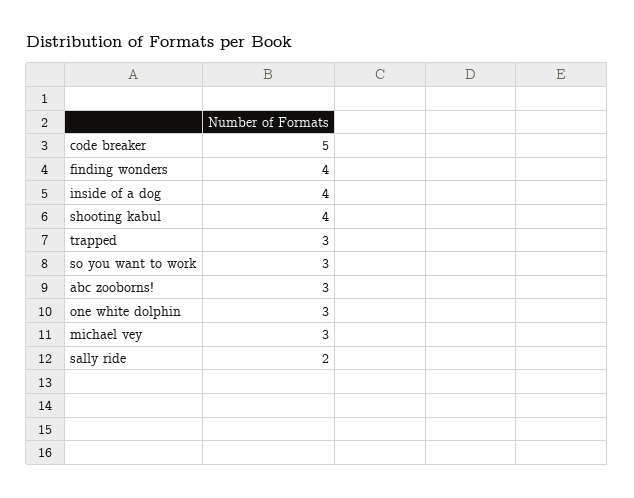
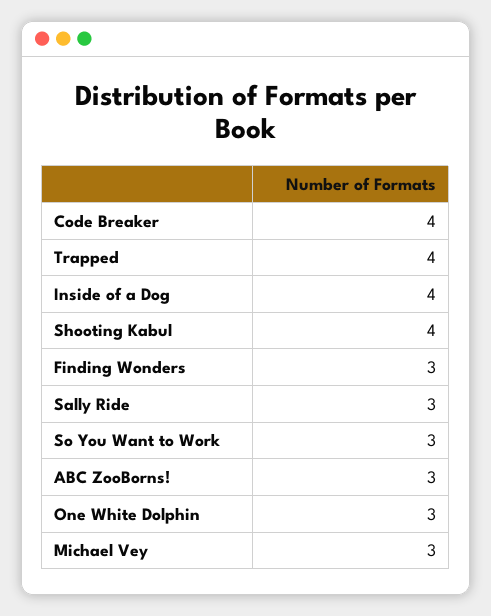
code breaker: 5 -> 4
finding wonders: 4 -> 3
trapped: 3 -> 4
sally ride: 2 -> 3

